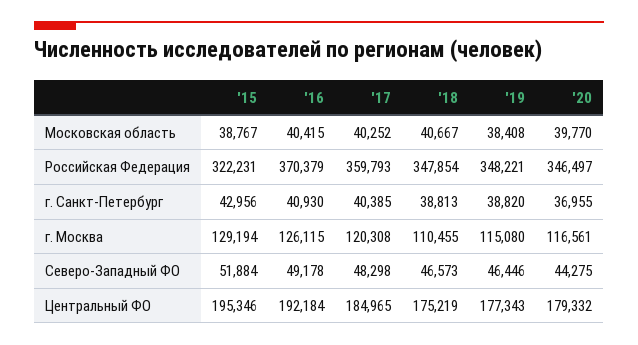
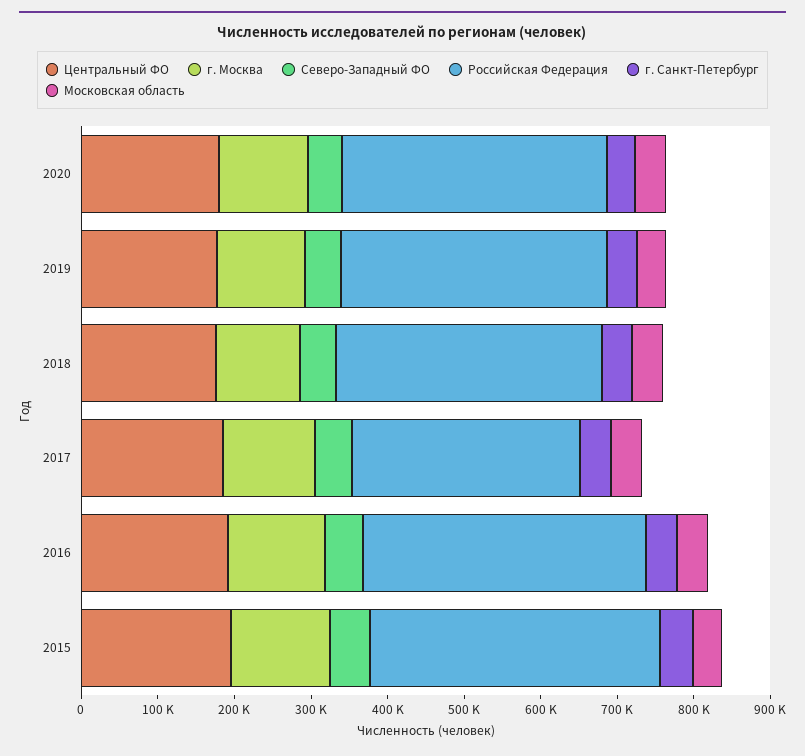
Российская Федерация, '15: 322231 -> 380000
Российская Федерация, '17: 359793 -> 300000

